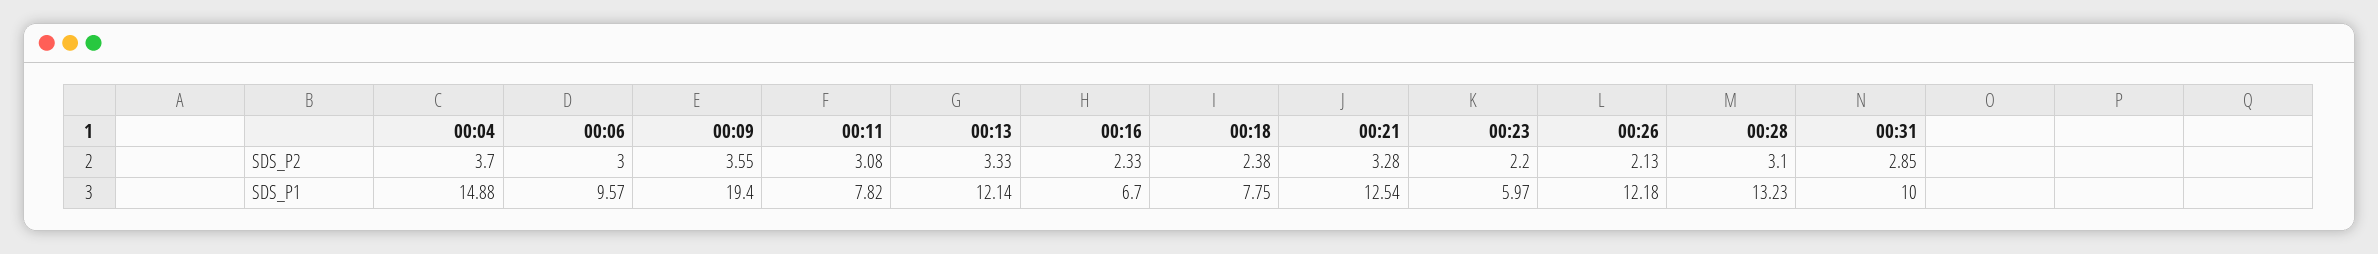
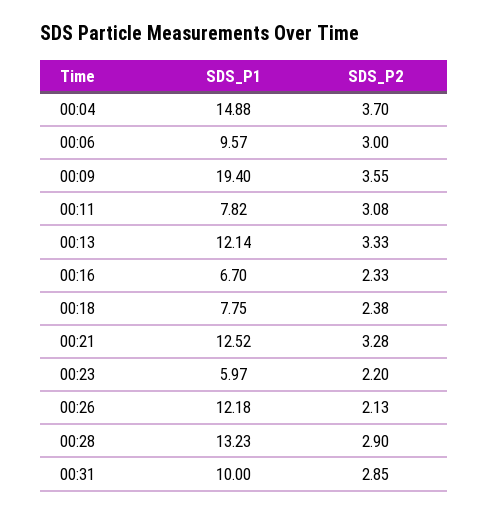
00:28, SDS_P2: 3.1 -> 2.9
00:21, SDS_P1: 12.54 -> 12.52

